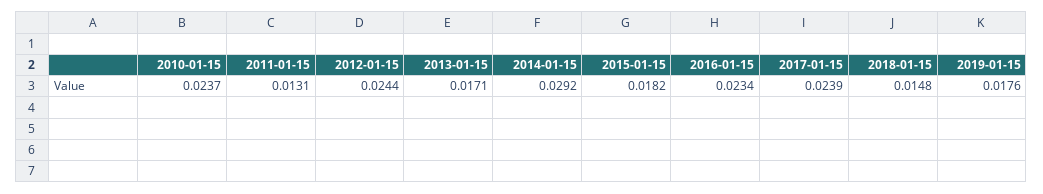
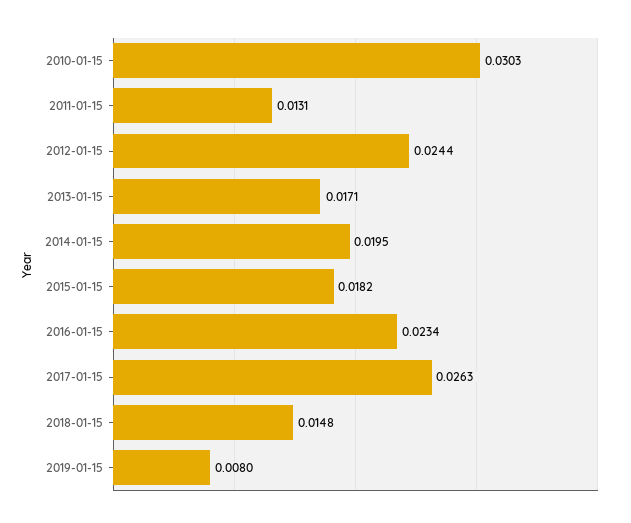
2010-01-15: 0.0237 -> 0.0303
2014-01-15: 0.0292 -> 0.0195
2017-01-15: 0.0239 -> 0.0263
2019-01-15: 0.0176 -> 0.008

